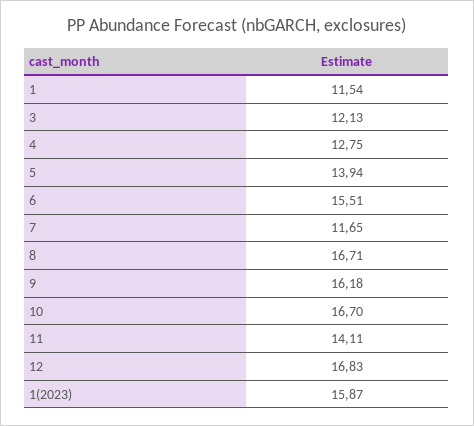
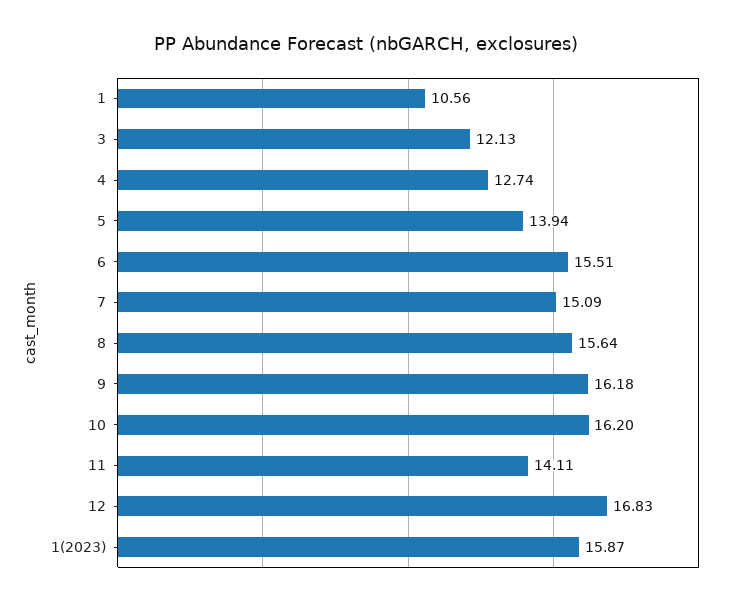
1: 11.54 -> 10.56
4: 12.75 -> 12.74
7: 11.65 -> 15.09
8: 16.71 -> 15.64
10: 16.7 -> 16.2

